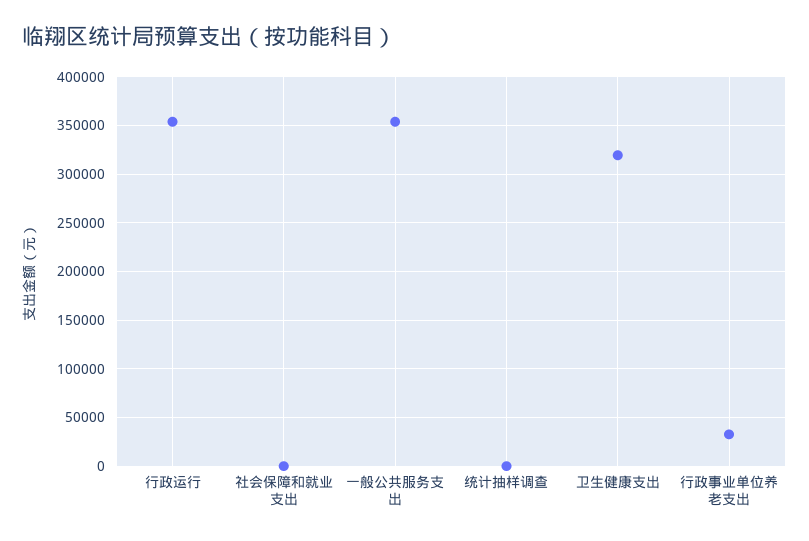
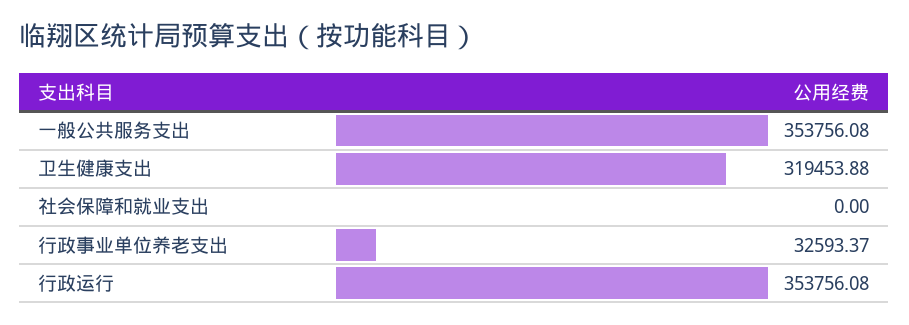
统计抽样调查: 0 -> none

